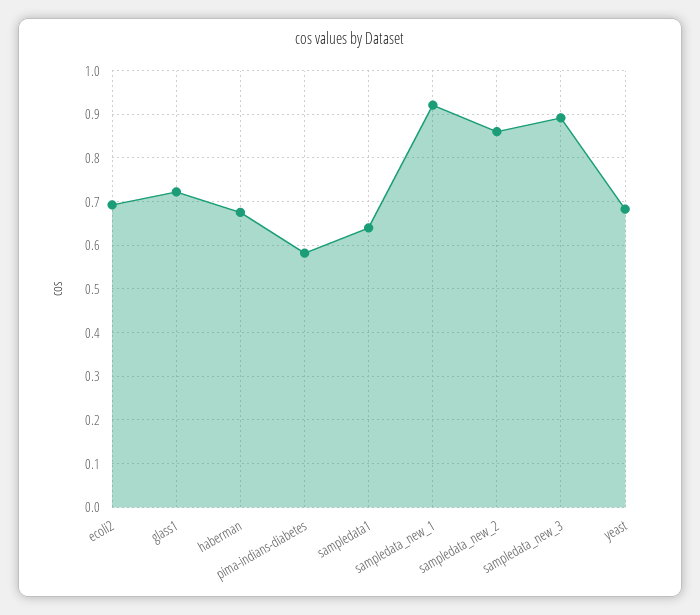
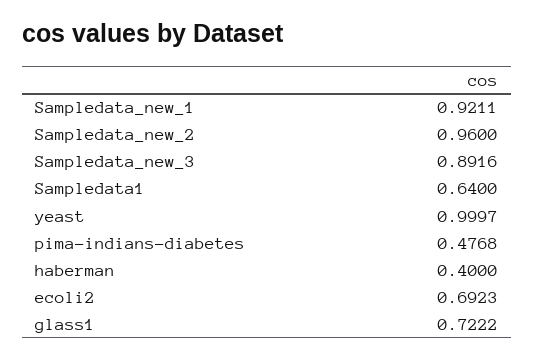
haberman: 0.68 -> 0.4
pima-indians-diabetes: 0.58 -> 0.4768
sampledata_new_2: 0.86 -> 0.96
yeast: 0.68 -> 0.9997

